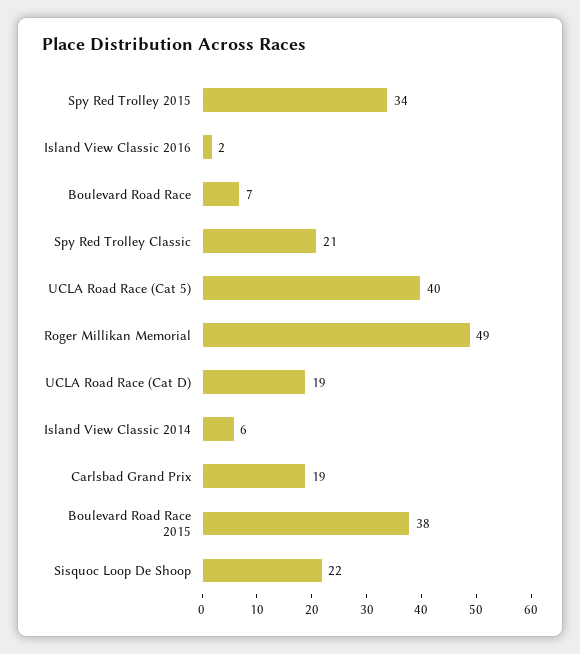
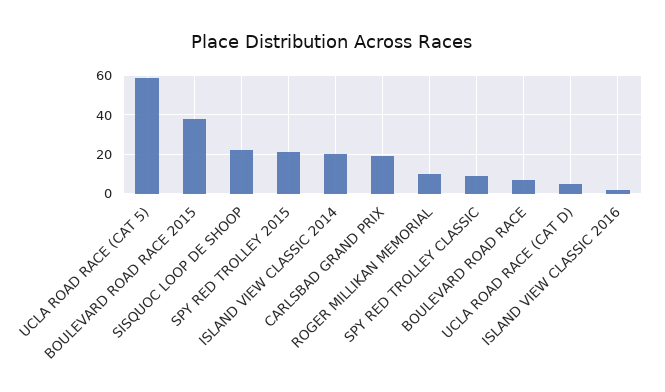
Spy Red Trolley 2015: 34 -> 20
Spy Red Trolley Classic: 21 -> 10
UCLA Road Race (Cat 5): 40 -> 60
Roger Millikan Memorial: 49 -> 10
UCLA Road Race (Cat D): 19 -> 5
Island View Classic 2014: 6 -> 20

